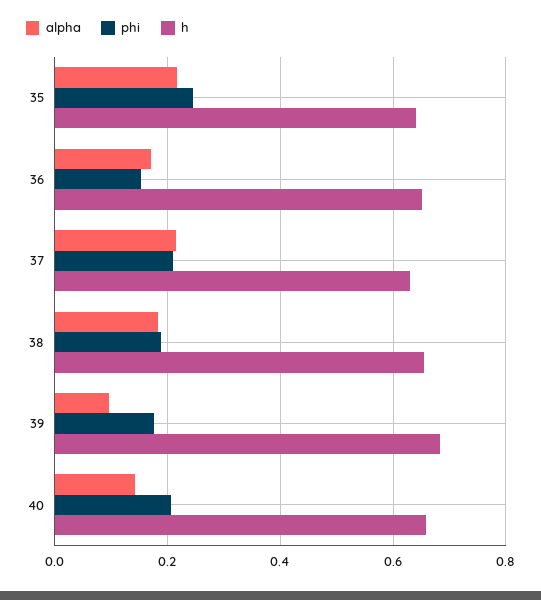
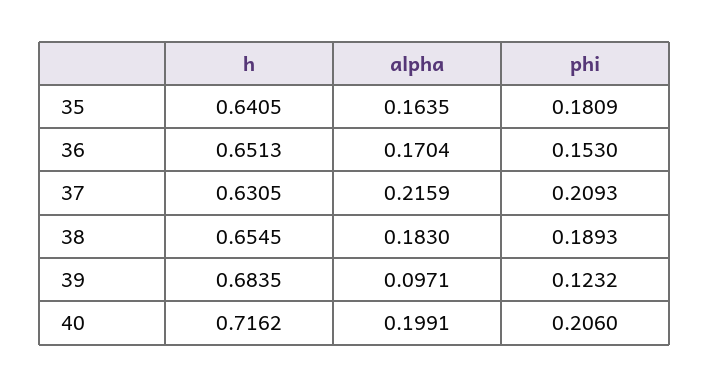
alpha, 35: 0.22 -> 0.1635
phi, 35: 0.24 -> 0.1809
phi, 39: 0.18 -> 0.1232
alpha, 40: 0.14 -> 0.1991
h, 40: 0.66 -> 0.7162

